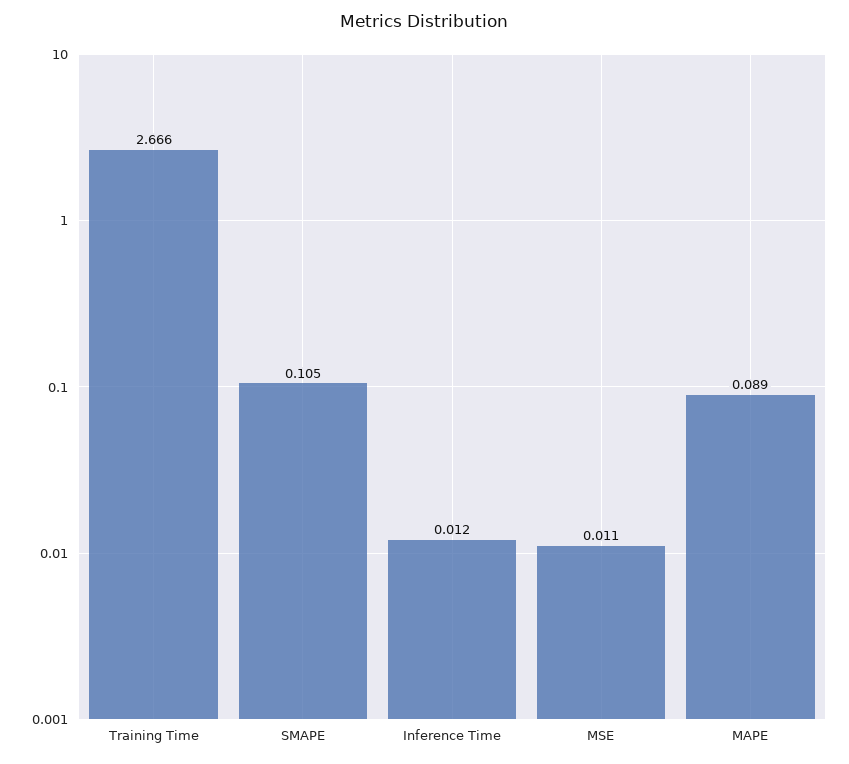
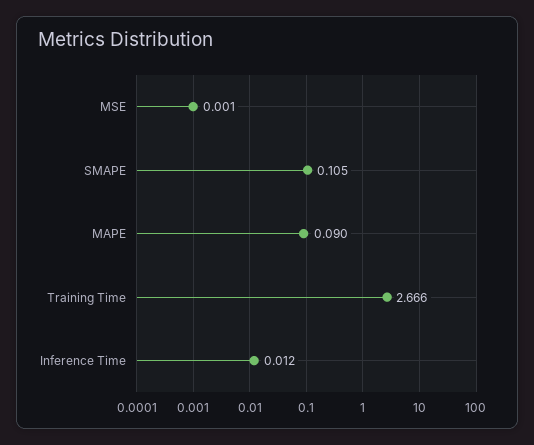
MSE: 0.011 -> 0.001
MAPE: 0.089 -> 0.09

